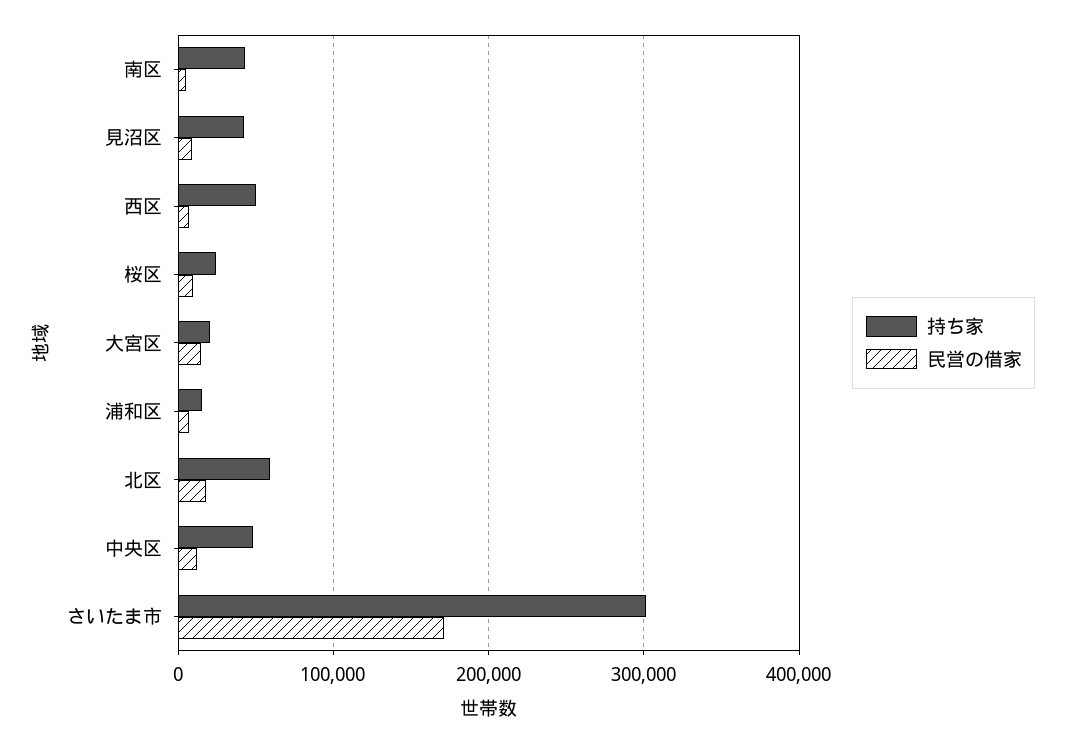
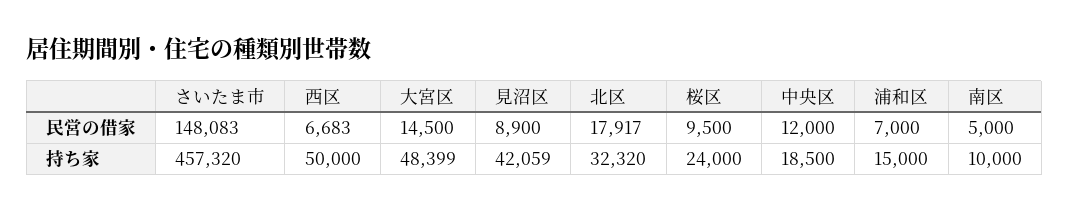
持ち家, 南区: 40000 -> 10000
持ち家, 大宮区: 20000 -> 48399
持ち家, 北区: 60000 -> 32320
持ち家, 中央区: 50000 -> 18500
持ち家, さいたま市: 300000 -> 457320
民営の借家, さいたま市: 170000 -> 148083

